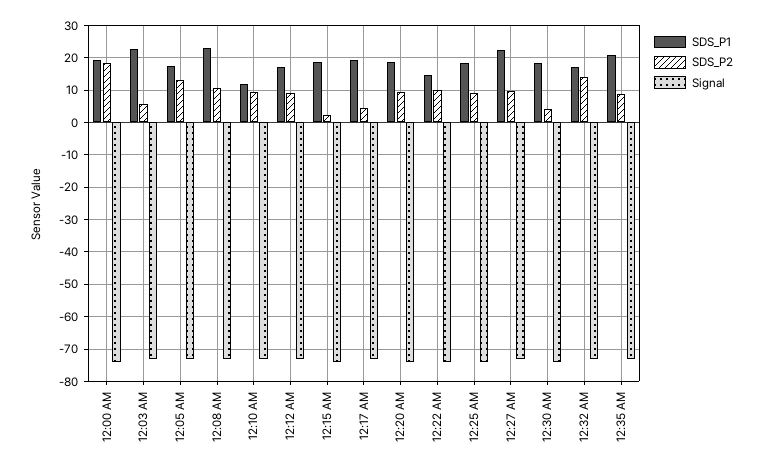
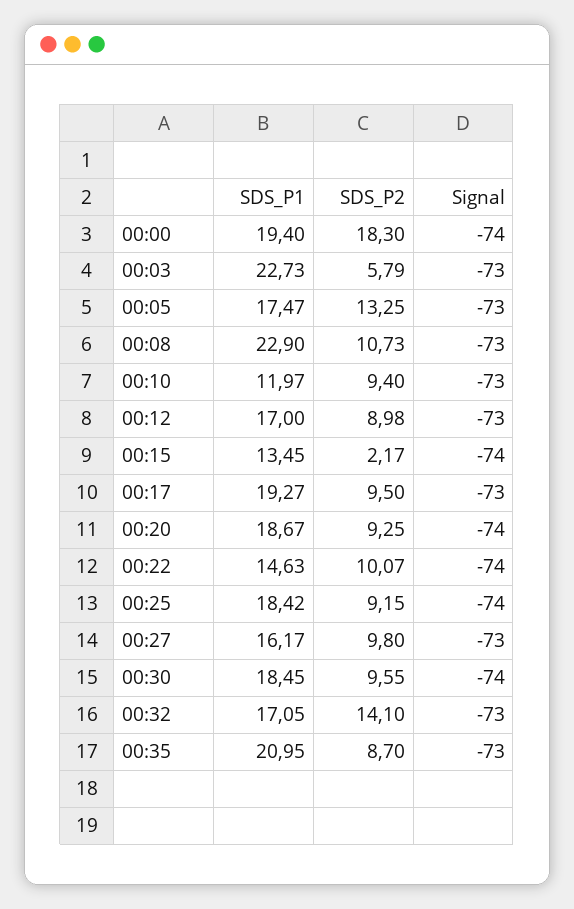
SDS_P1, 12:15 AM: 18 -> 13.45
SDS_P2, 12:17 AM: 4 -> 9.5
SDS_P1, 12:27 AM: 22 -> 16.17
SDS_P2, 12:30 AM: 4 -> 9.55

